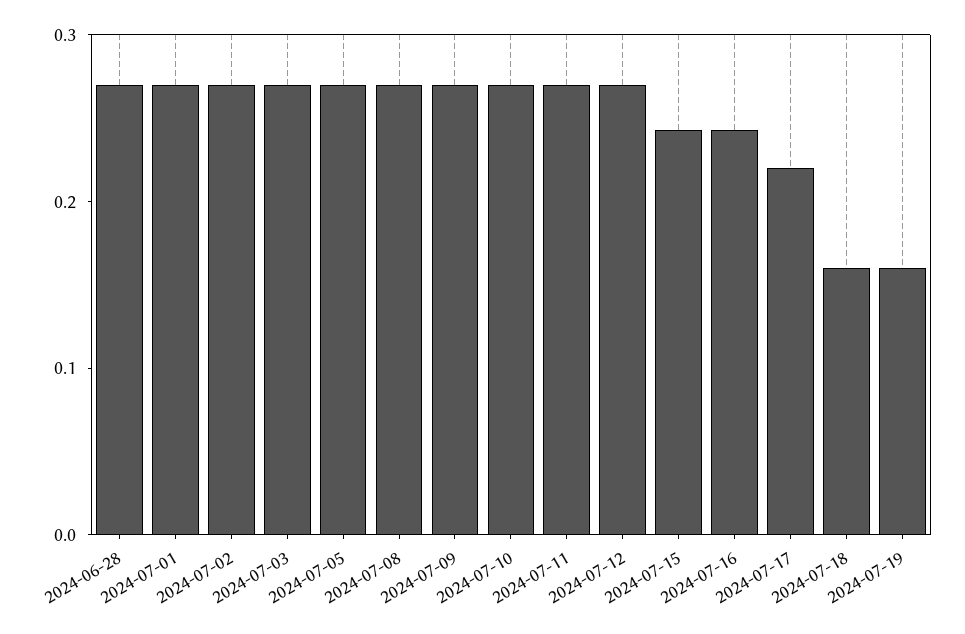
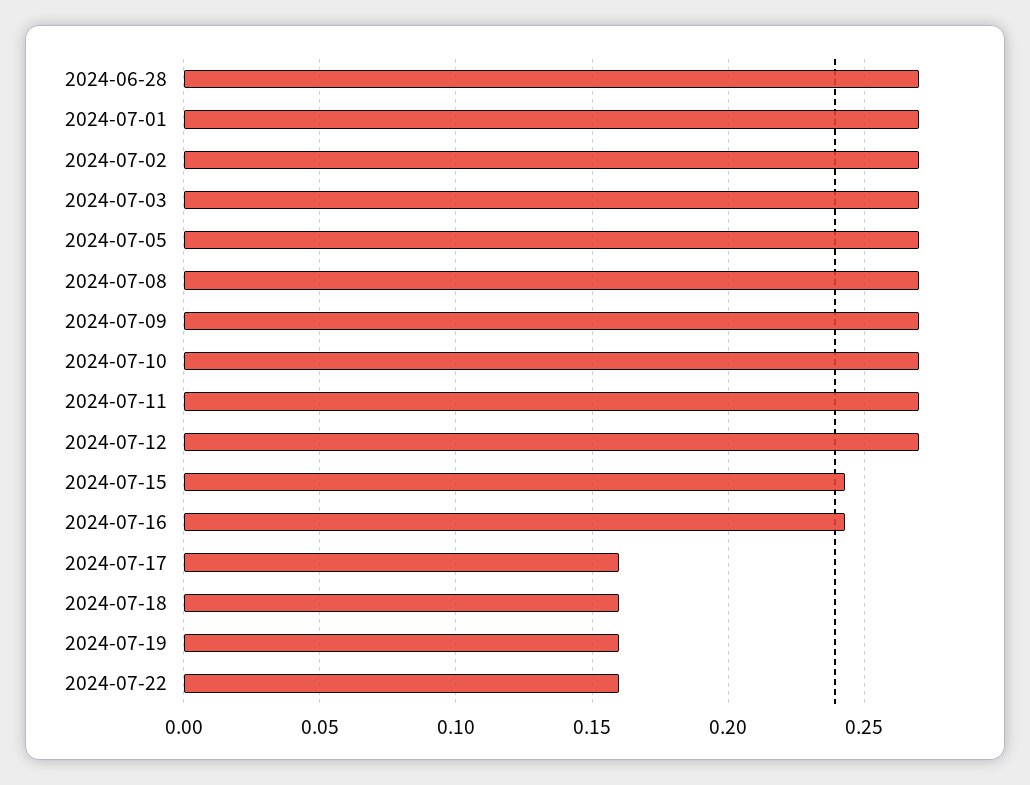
2024-07-17: 0.22 -> 0.16
2024-07-22: none -> 0.16

